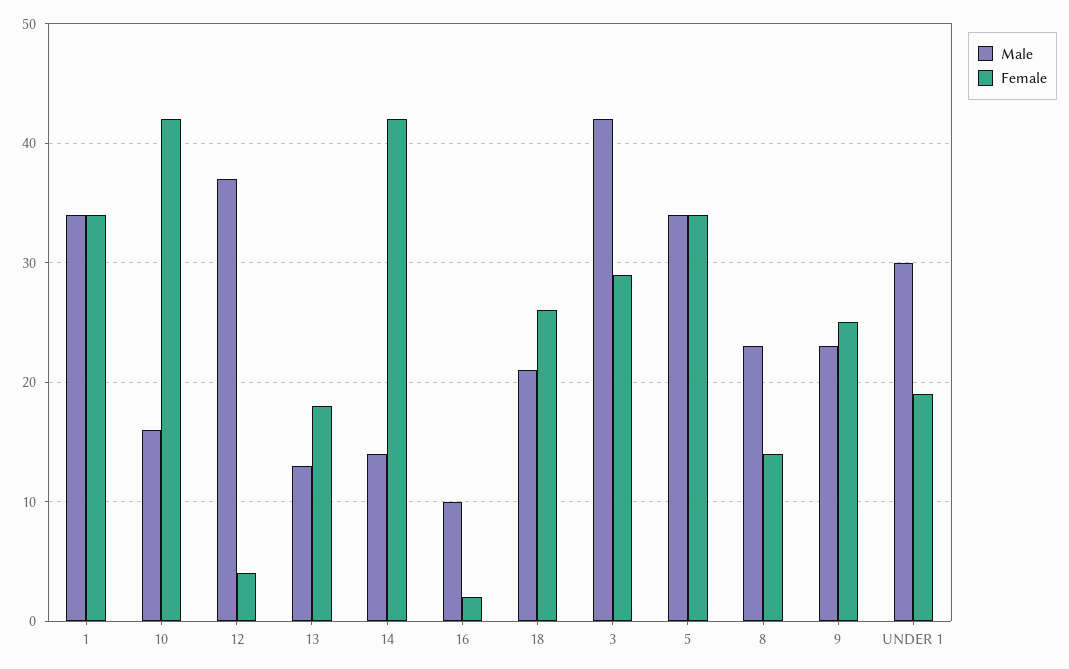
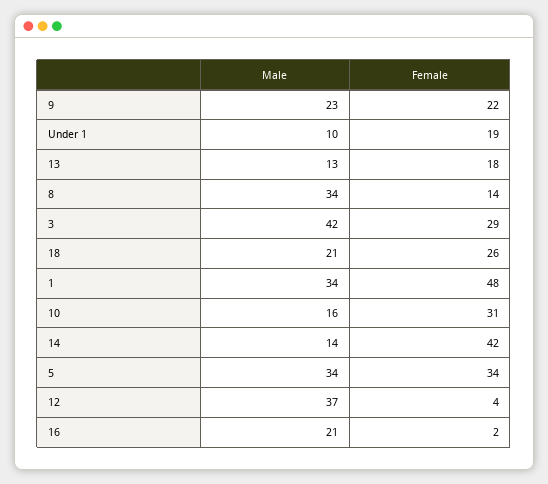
Female, 1: 34 -> 48
Female, 10: 42 -> 31
Male, 16: 10 -> 21
Male, 8: 23 -> 34
Female, 9: 25 -> 22
Male, UNDER 1: 30 -> 10

